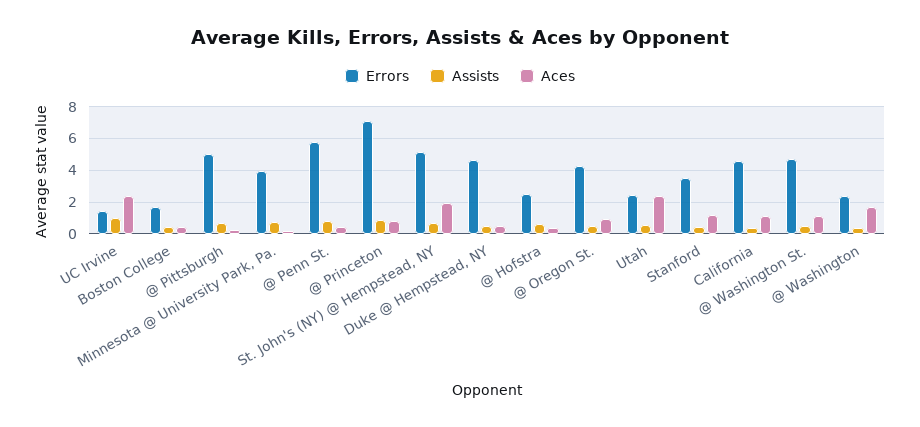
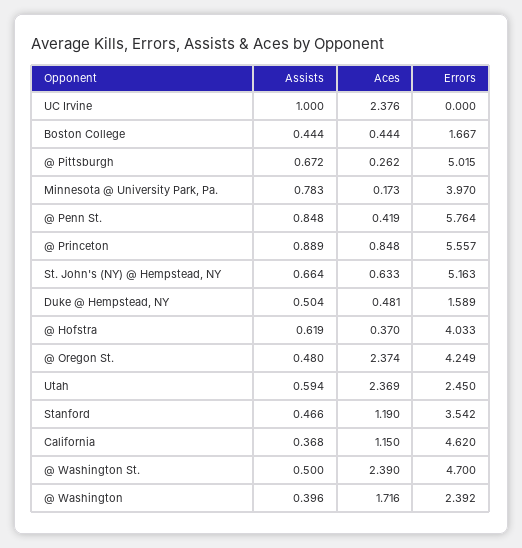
Errors, UC Irvine: 1.5 -> 0
Errors, @ Princeton: 7 -> 5.557
Aces, St. John's (NY) @ Hempstead, NY: 2 -> 0.633
Errors, Duke @ Hempstead, NY: 4.5 -> 1.589
Errors, @ Hofstra: 2.5 -> 4.033
Aces, @ Oregon St.: 1 -> 2.374
Aces, @ Washington St.: 1 -> 2.39

